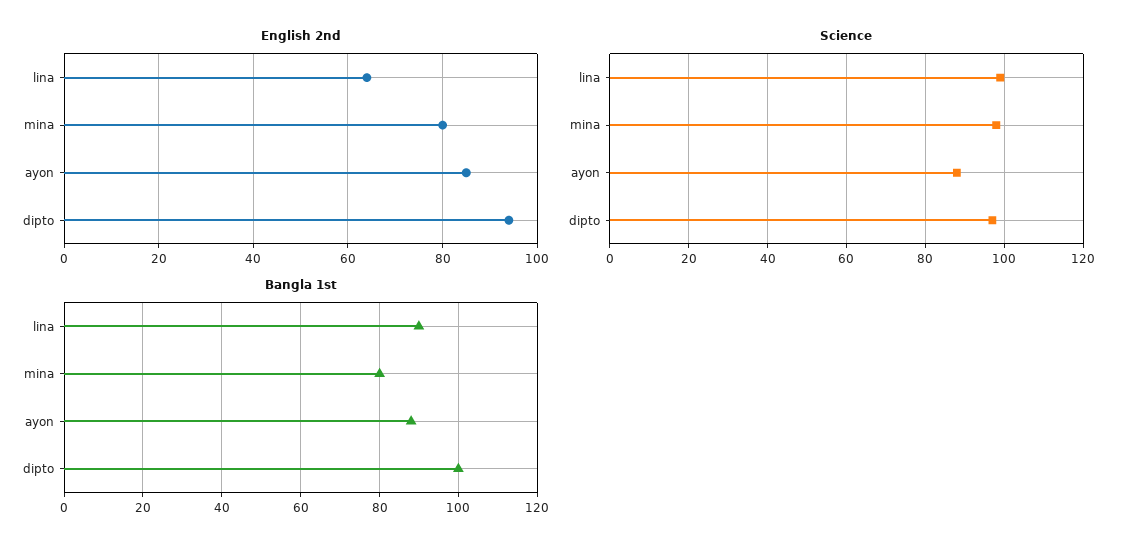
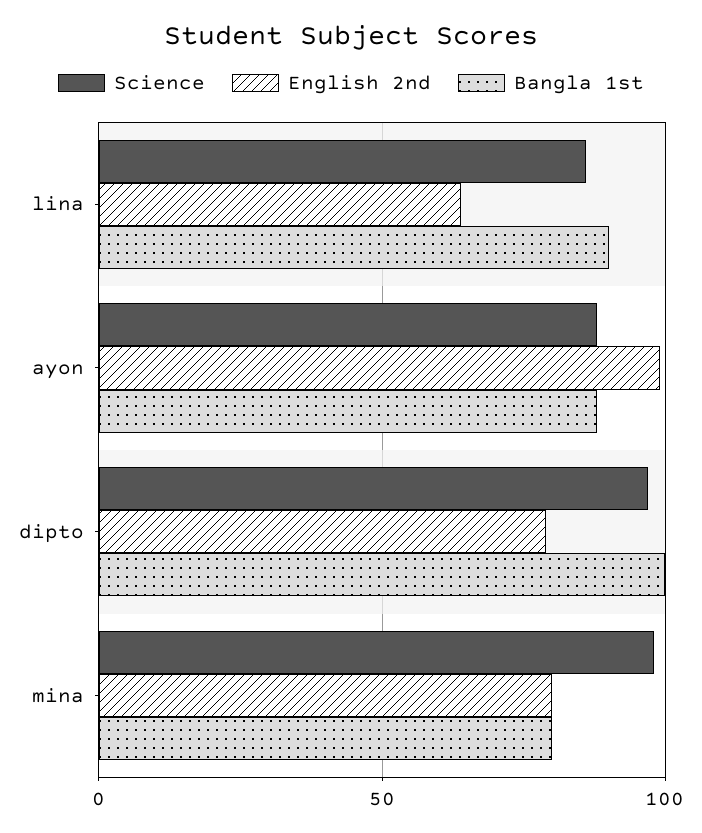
English 2nd, ayon: 85 -> 100
English 2nd, dipto: 95 -> 80
Science, lina: 100 -> 85

